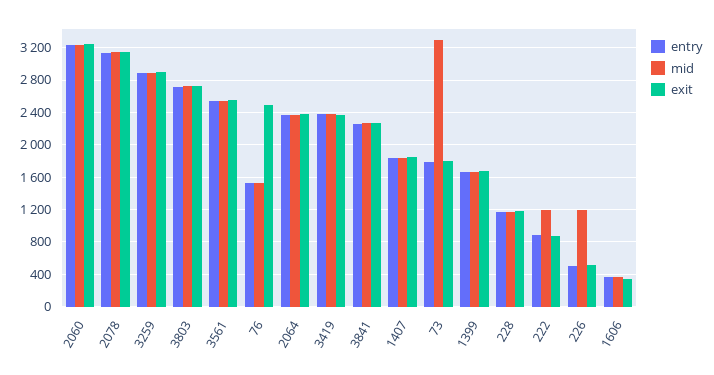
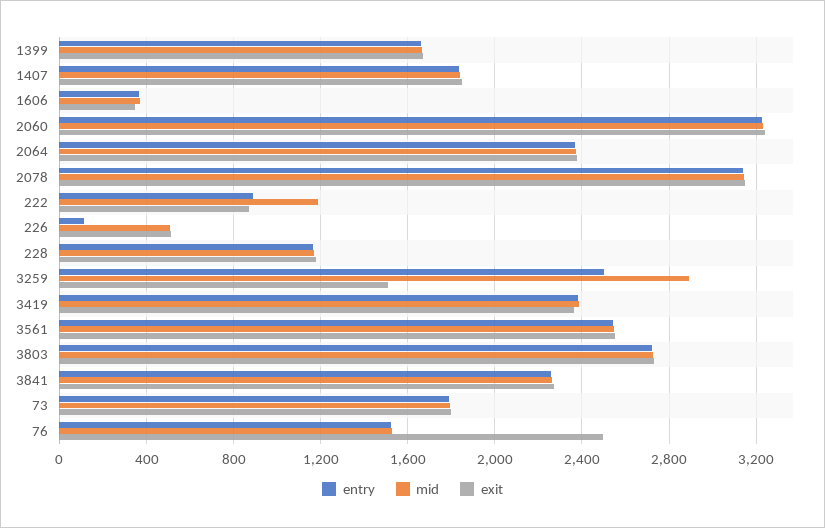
entry, 3259: 2900 -> 2500
exit, 3259: 2900 -> 1500
mid, 73: 3300 -> 1800
entry, 226: 500 -> 100
mid, 226: 1200 -> 500

